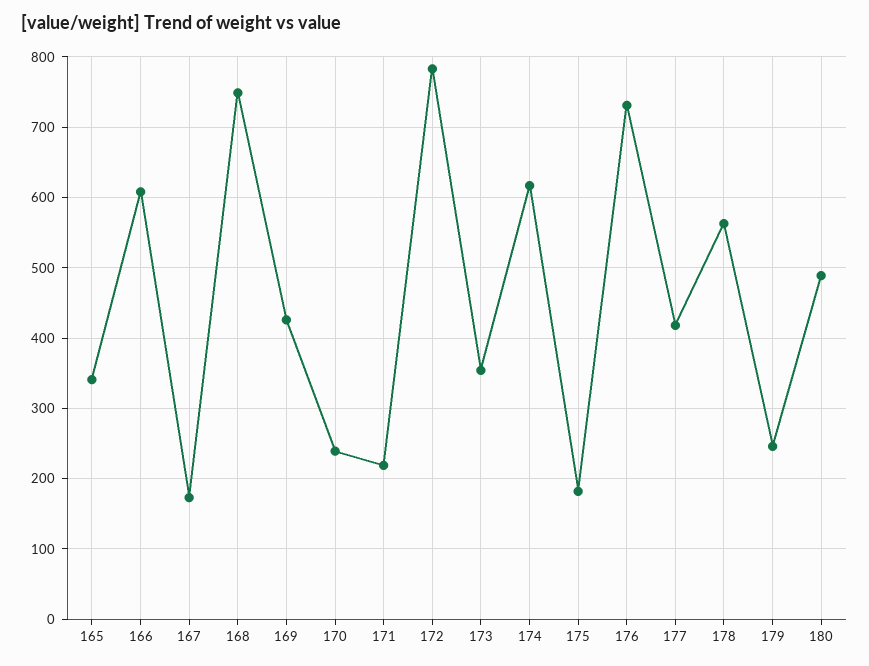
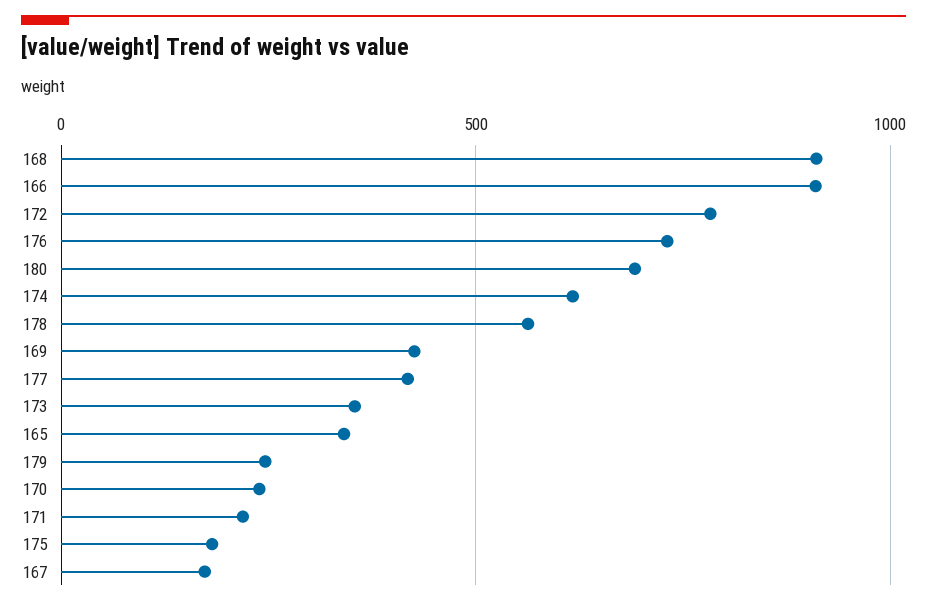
166: 610 -> 900
168: 750 -> 900
180: 490 -> 700

